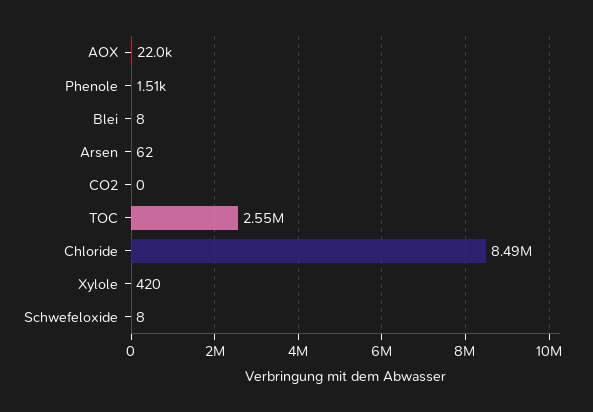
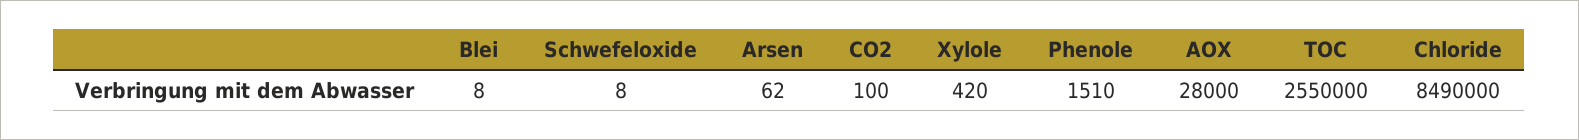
AOX: 22000 -> 28000
CO2: 0 -> 100

